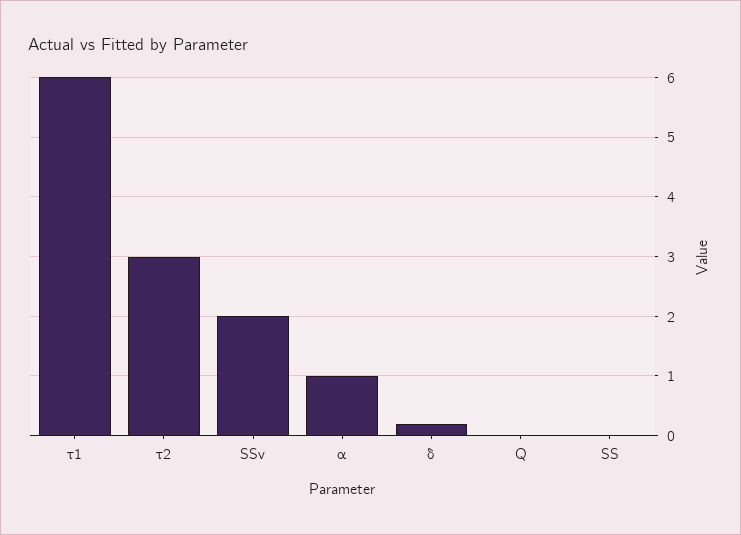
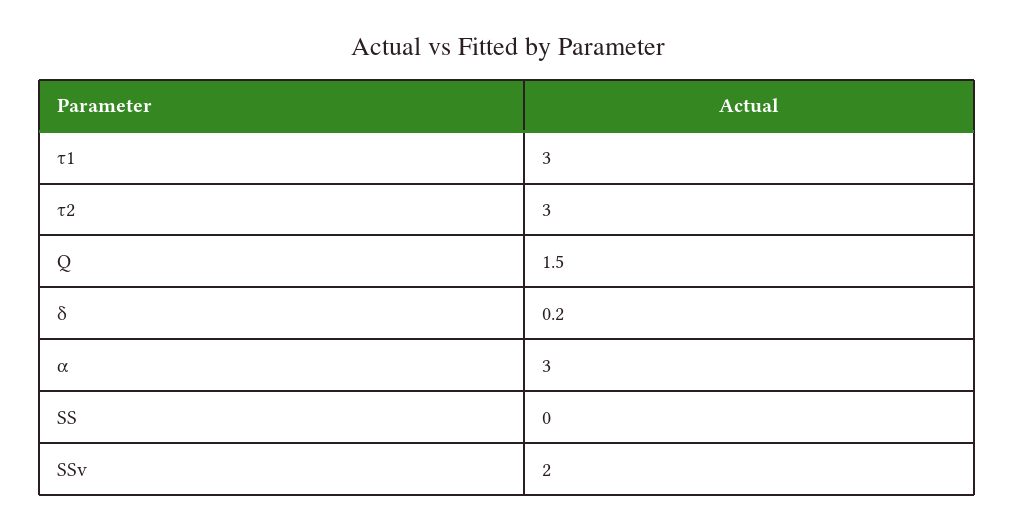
τ1: 6 -> 3
α: 1 -> 3
Q: 0 -> 1.5

